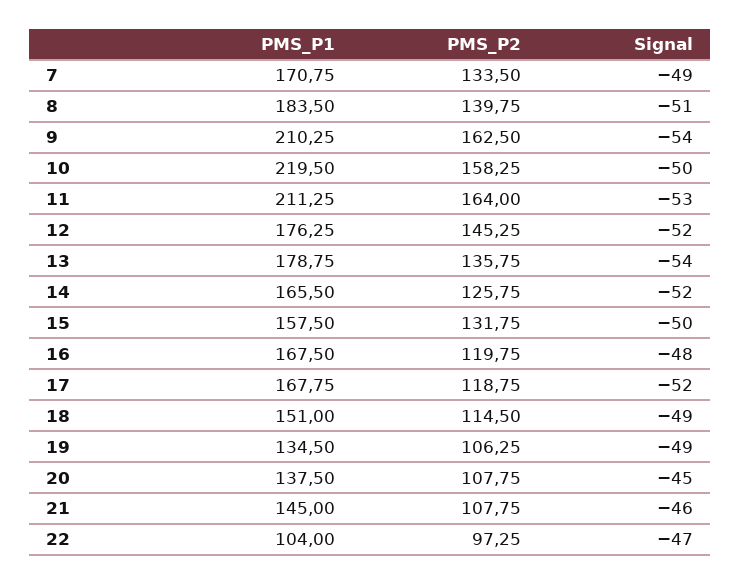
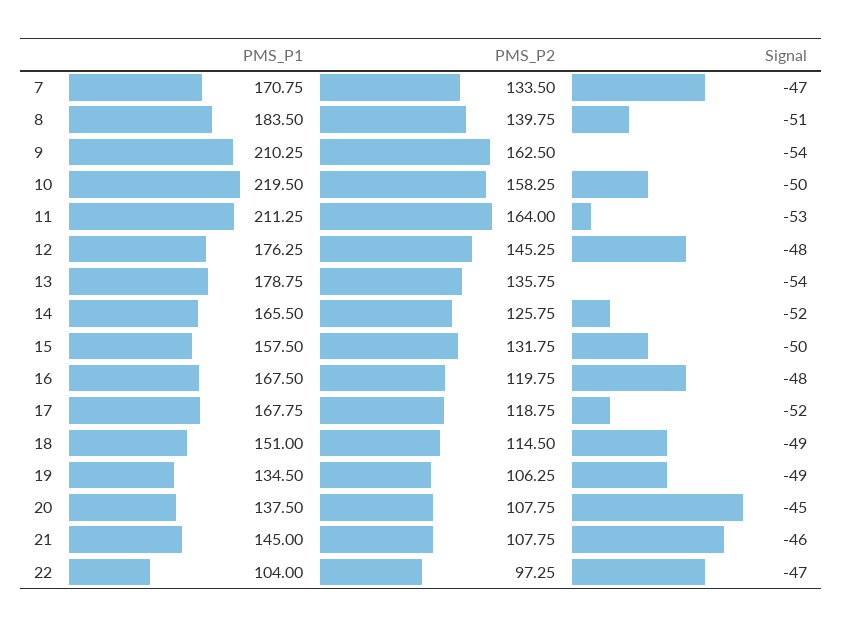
Signal, 7: -49 -> -47
Signal, 12: -52 -> -48

